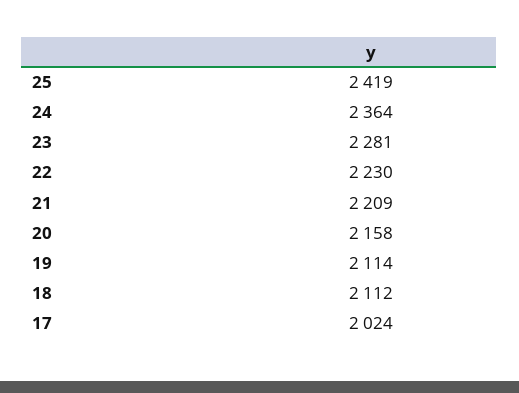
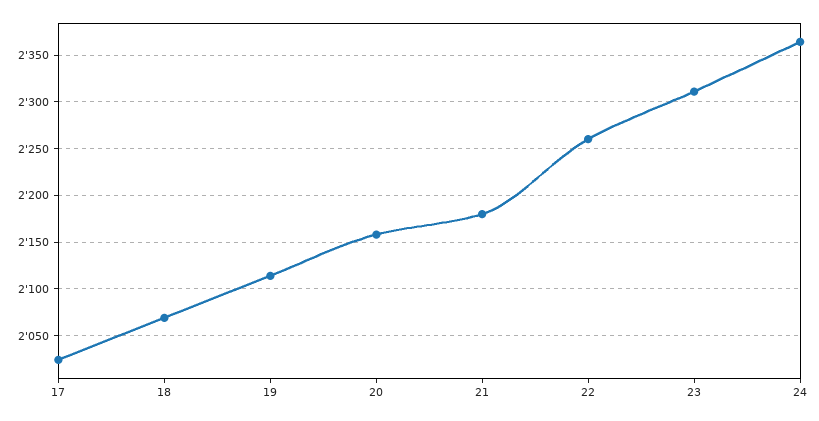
25: 2419 -> none
23: 2281 -> 2310
22: 2230 -> 2260
21: 2209 -> 2180
18: 2112 -> 2070

